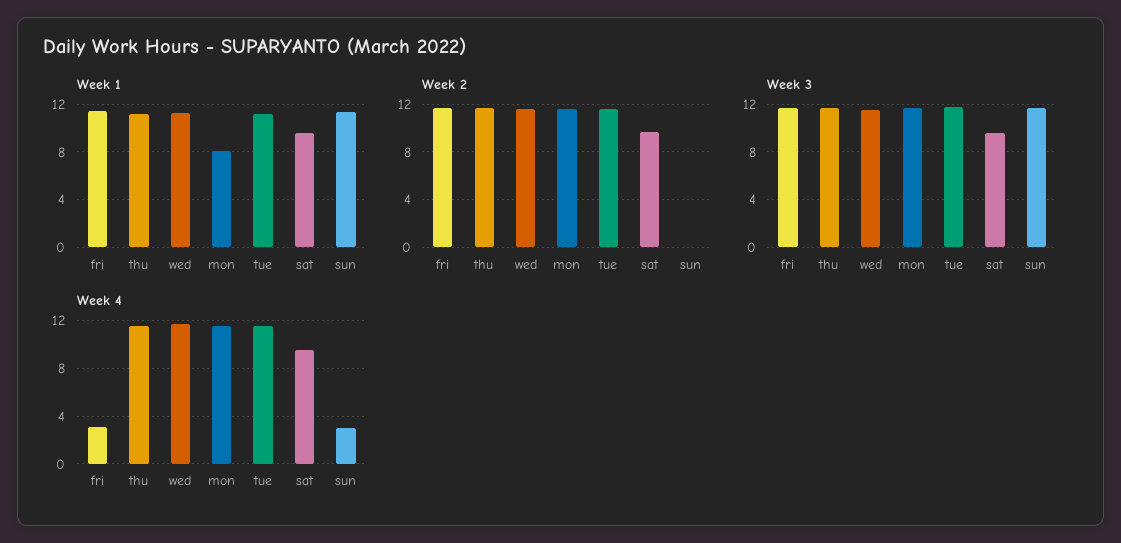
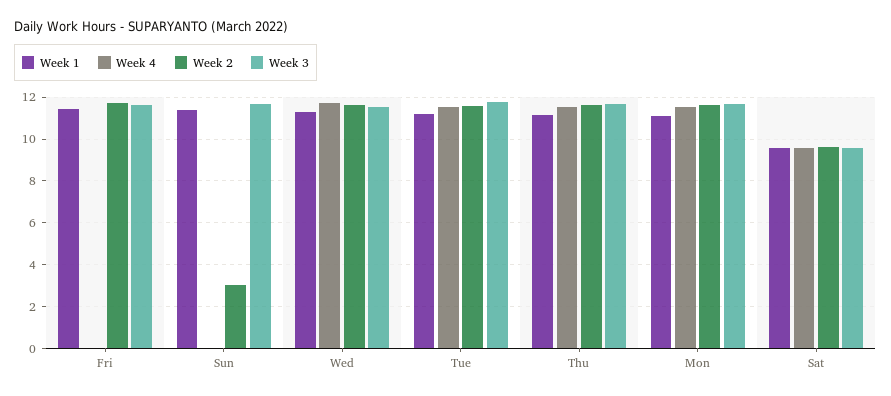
Week 1, mon: 8 -> 11
Week 2, sun: 0 -> 3
Week 4, fri: 3 -> 0
Week 4, sun: 3 -> 0

